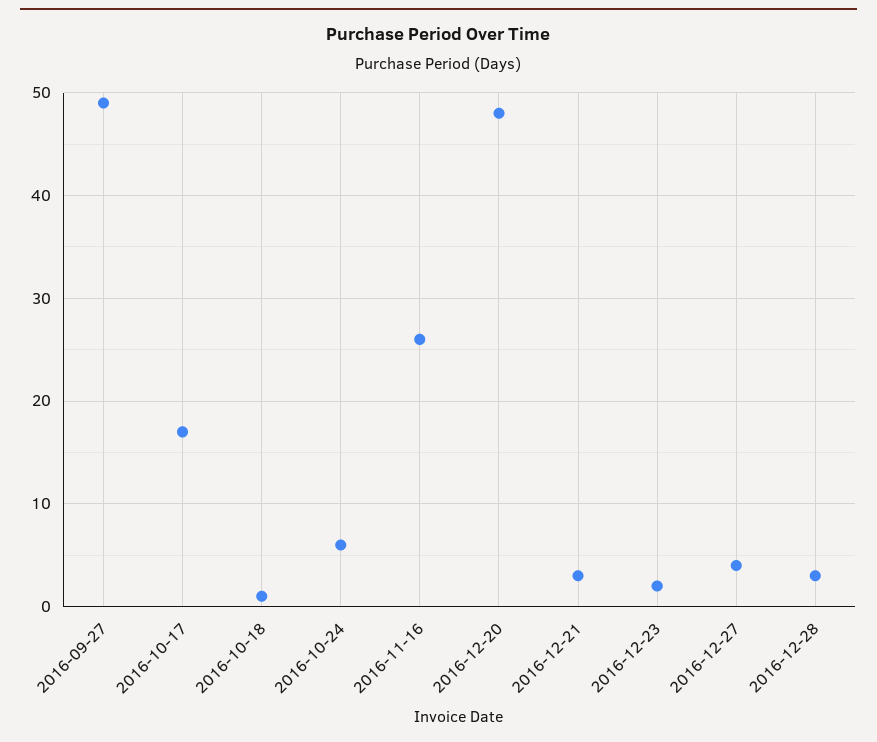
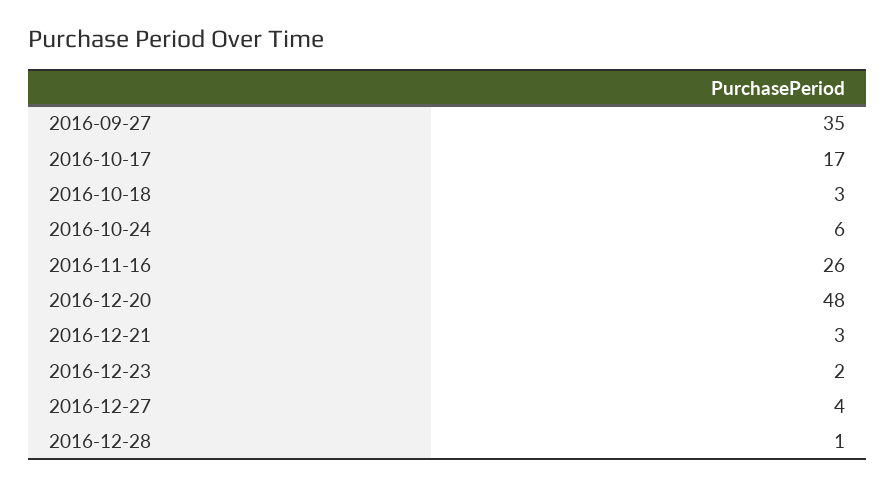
2016-09-27: 49 -> 35
2016-10-18: 1 -> 3
2016-12-28: 3 -> 1

